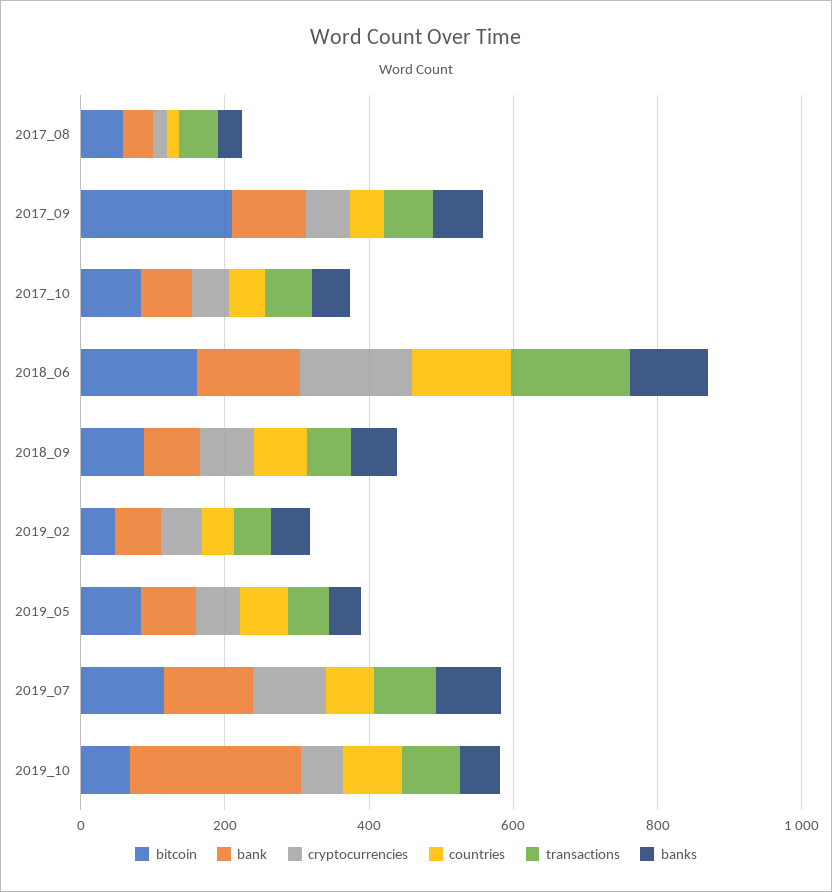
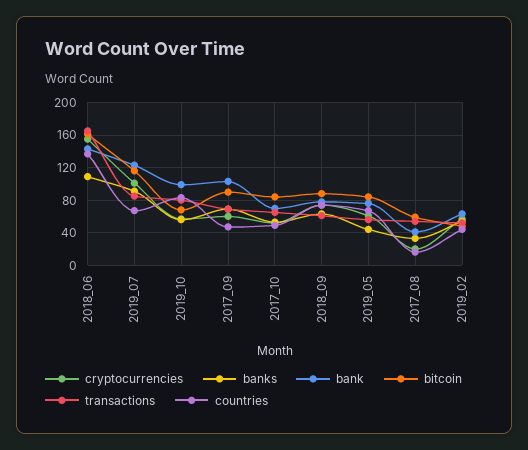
bitcoin, 2017_09: 200 -> 90
bank, 2019_10: 250 -> 100

